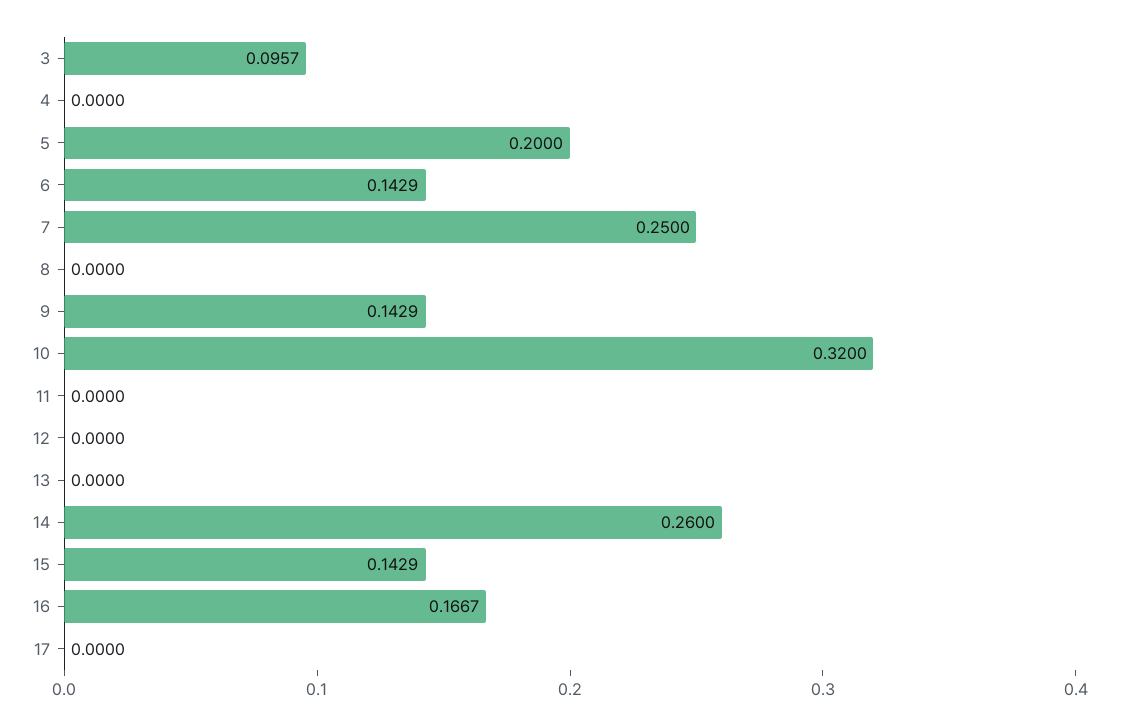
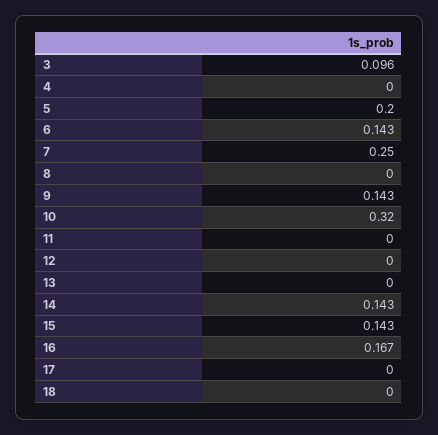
14: 0.26 -> 0.143
18: none -> 0

